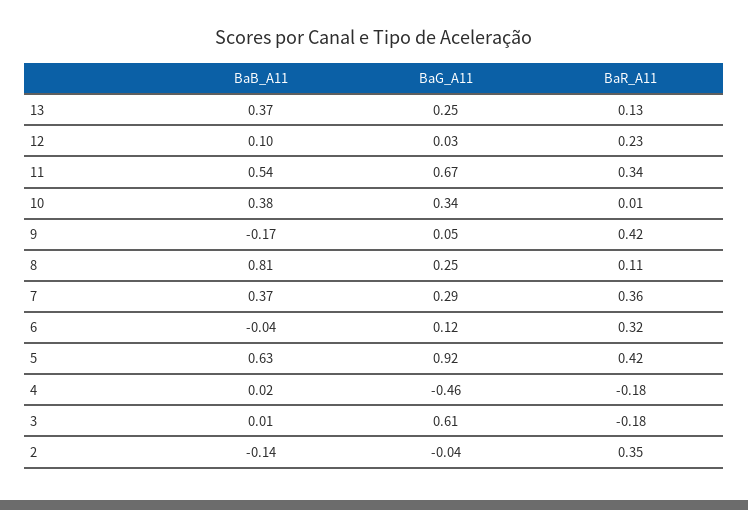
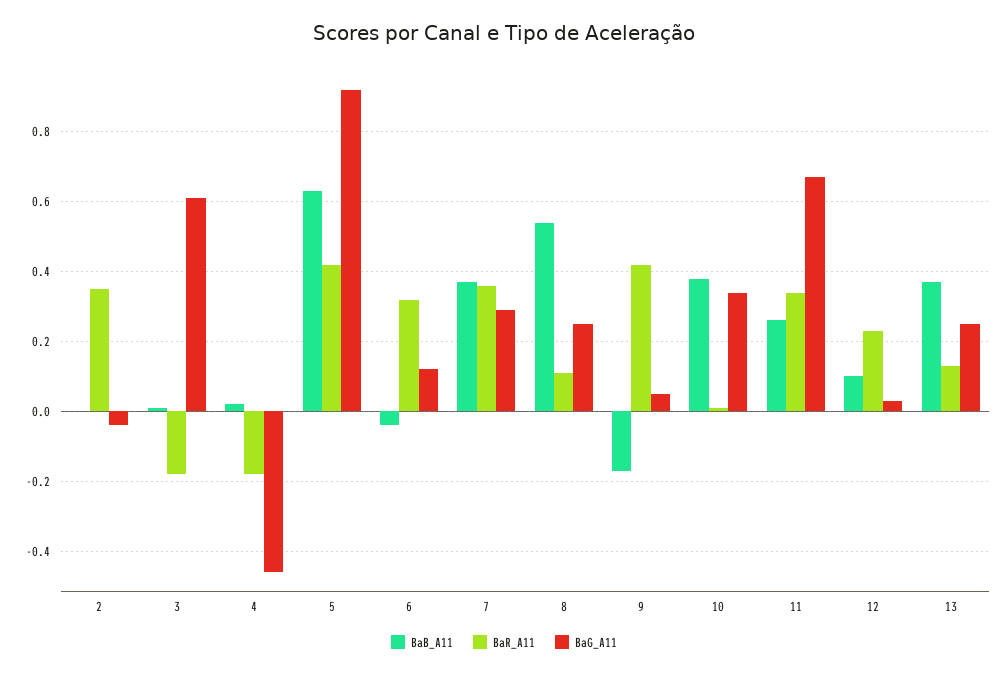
BaB_A11, 11: 0.54 -> 0.25
BaB_A11, 8: 0.81 -> 0.55
BaB_A11, 2: -0.14 -> 0

